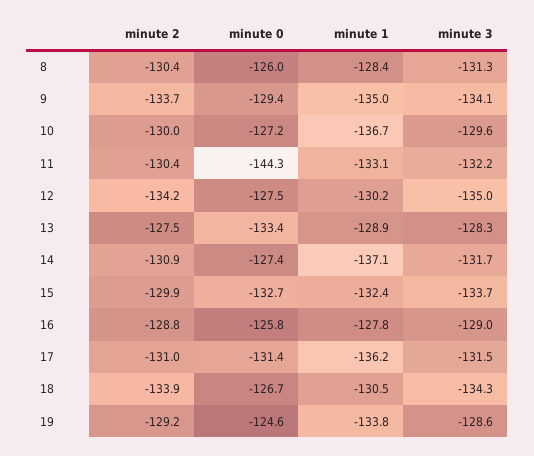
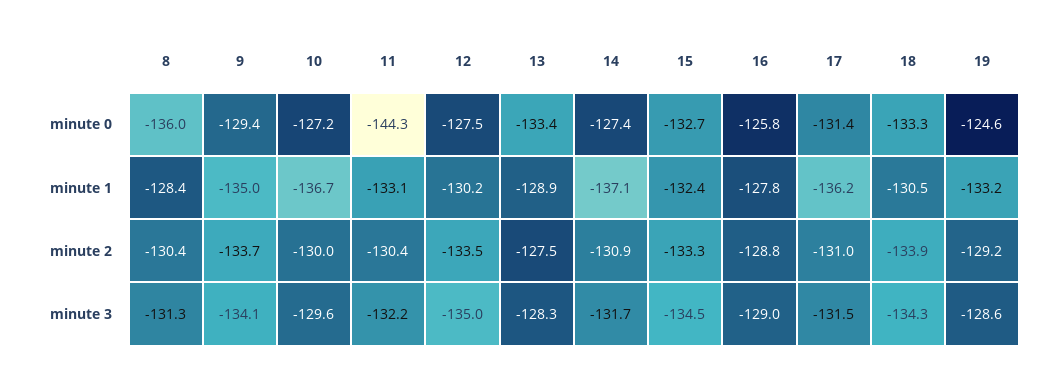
minute 0, 8: -126 -> -136
minute 2, 12: -134.2 -> -133.5
minute 2, 15: -129.9 -> -133.3
minute 3, 15: -133.7 -> -134.5
minute 0, 18: -126.7 -> -133.3
minute 1, 19: -133.8 -> -133.2

